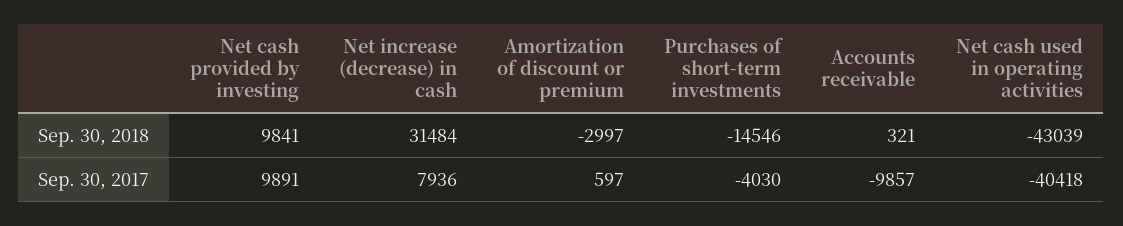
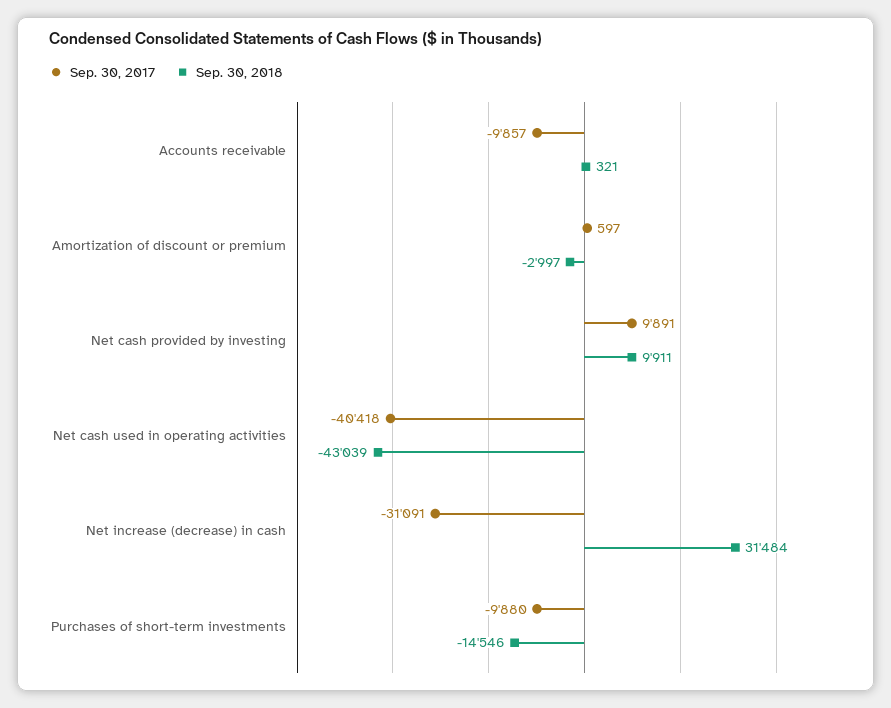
Sep. 30, 2018, Net cash provided by investing: 9841 -> 9911
Sep. 30, 2017, Net increase (decrease) in cash: 7936 -> -31091
Sep. 30, 2017, Purchases of short-term investments: -4030 -> -9880

